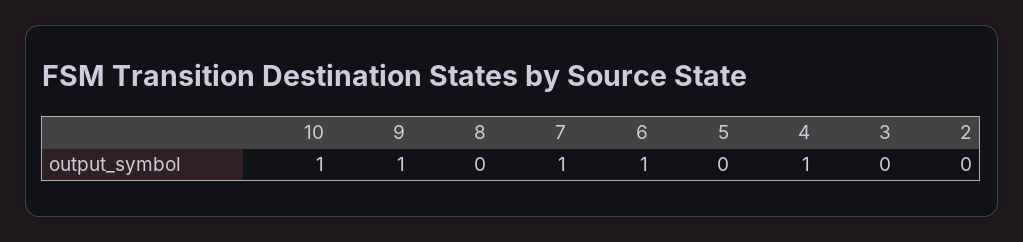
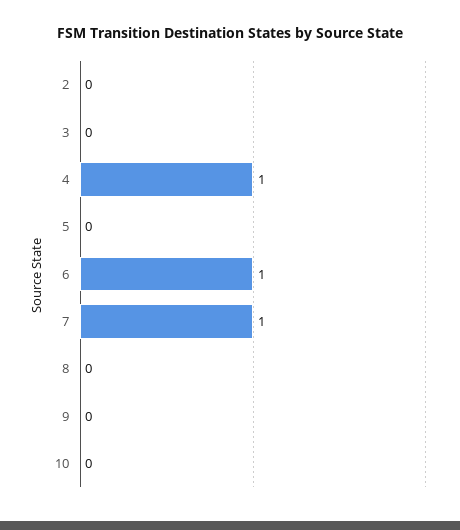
10: 1 -> 0
9: 1 -> 0

